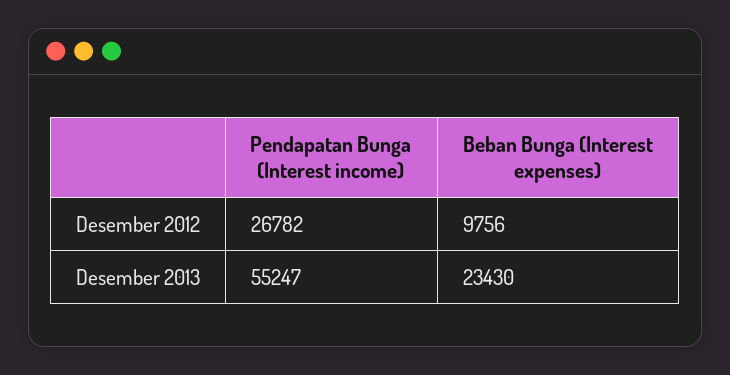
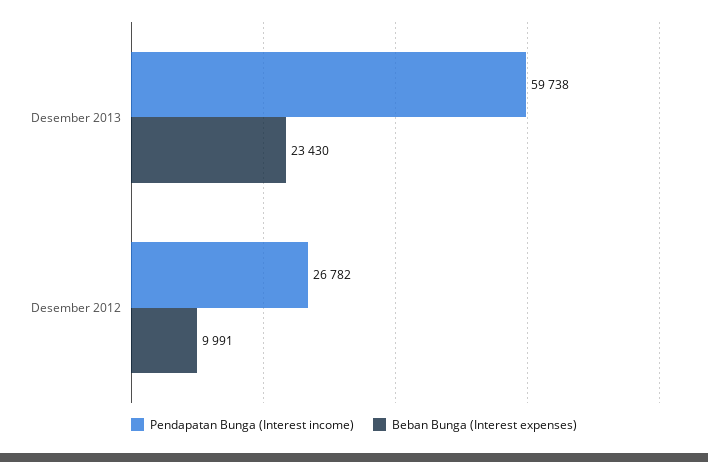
Beban Bunga (Interest expenses), Desember 2012: 9756 -> 9991
Pendapatan Bunga (Interest income), Desember 2013: 55247 -> 59738

